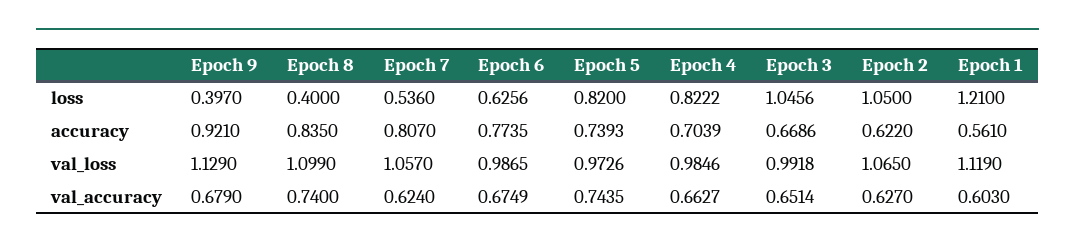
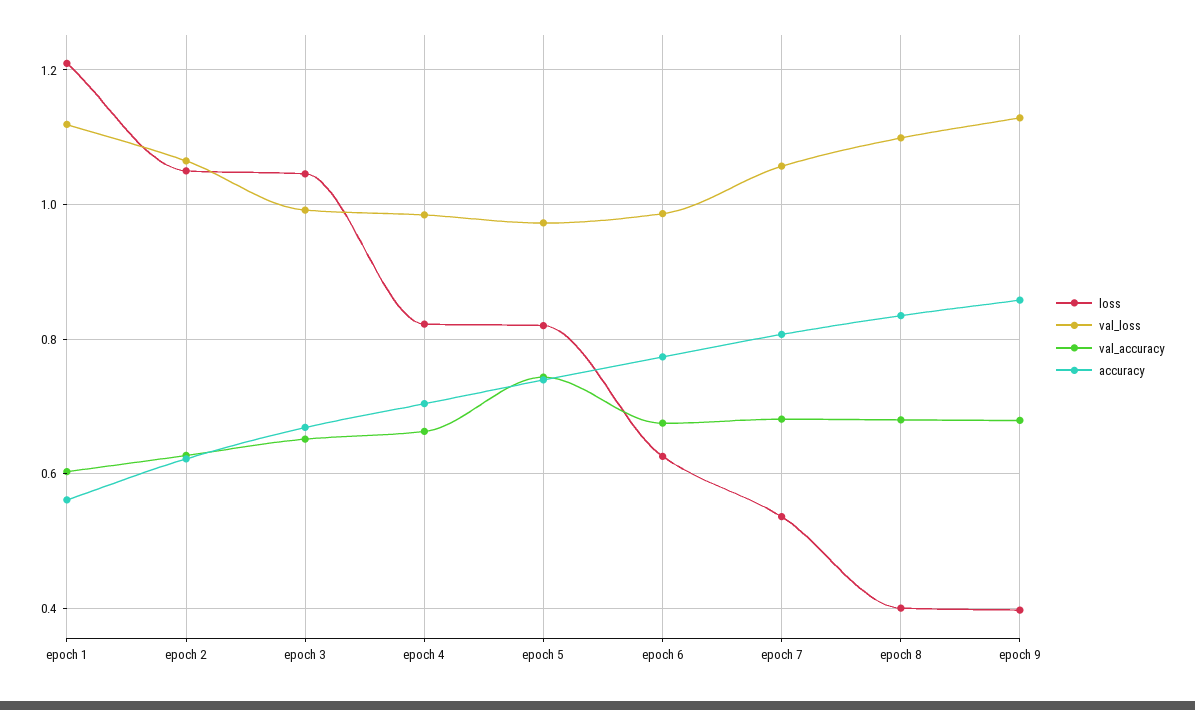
accuracy, Epoch 9: 0.921 -> 0.86
val_accuracy, Epoch 8: 0.74 -> 0.68
val_accuracy, Epoch 7: 0.624 -> 0.68

